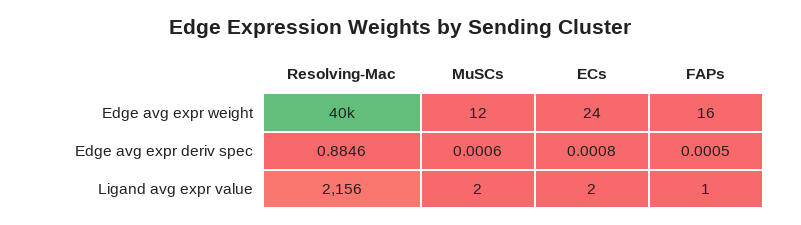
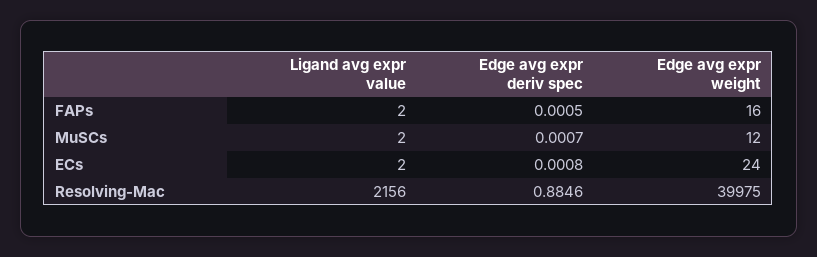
MuSCs, Edge avg expr deriv spec: 0.0006 -> 0.0007
FAPs, Ligand avg expr value: 1 -> 2

